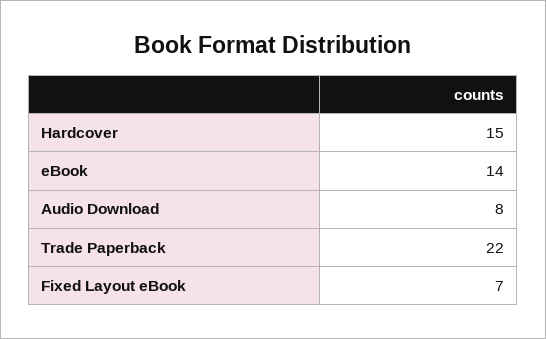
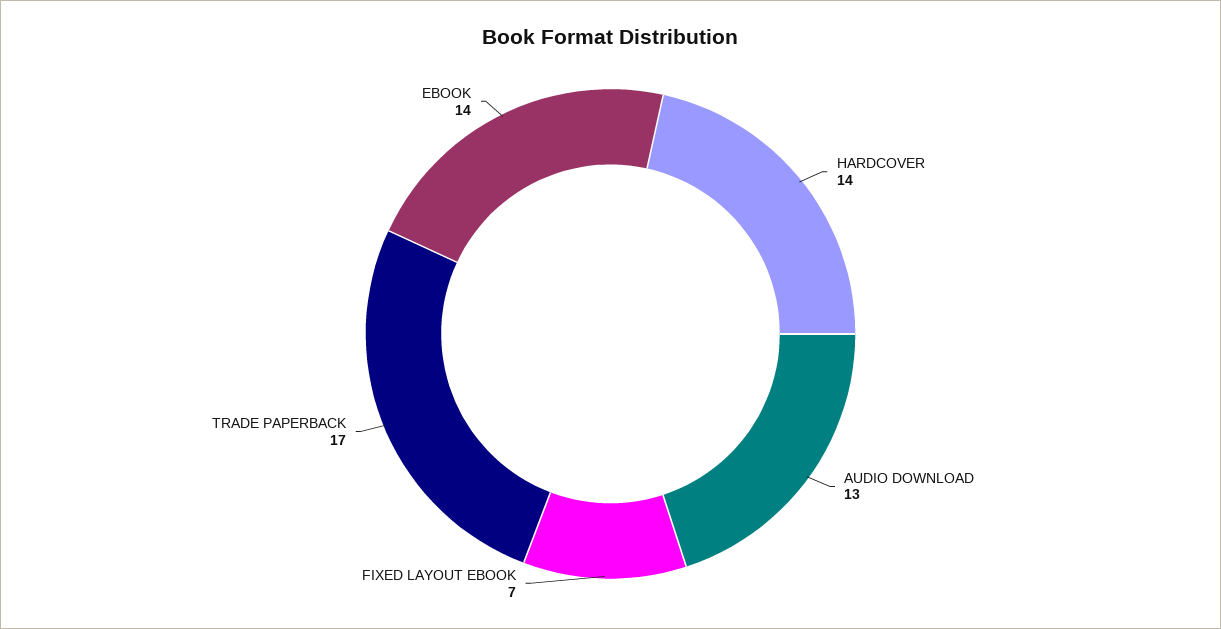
Hardcover: 15 -> 14
Audio Download: 8 -> 13
Trade Paperback: 22 -> 17

